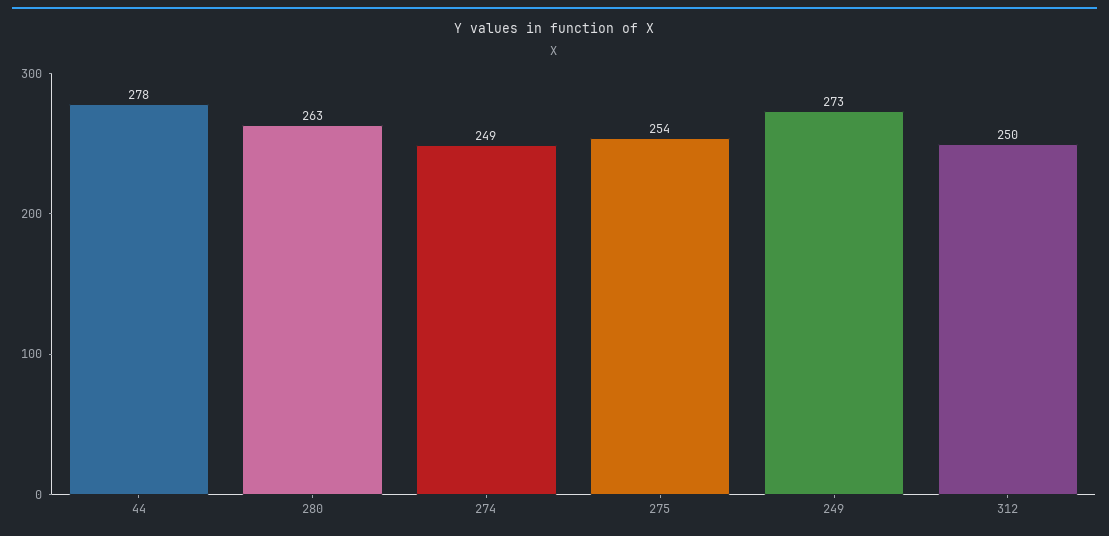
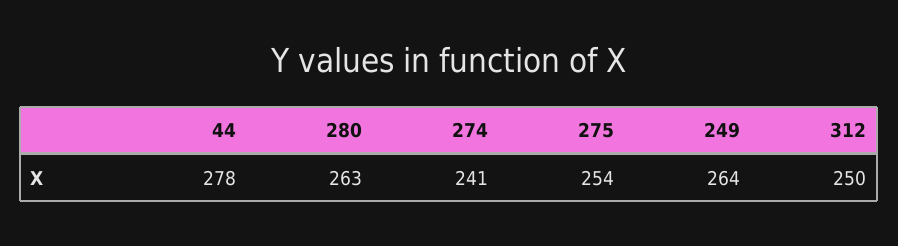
274: 249 -> 241
249: 273 -> 264

